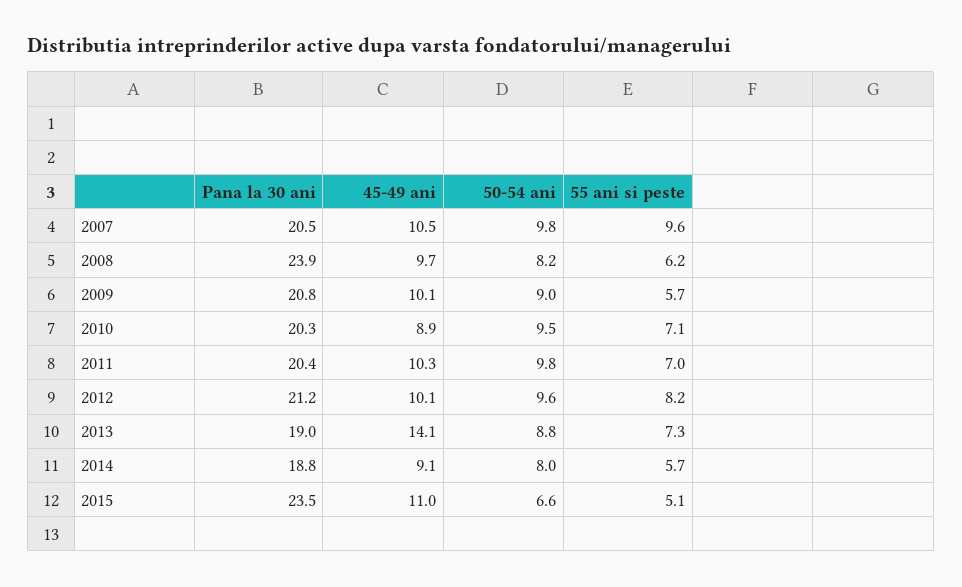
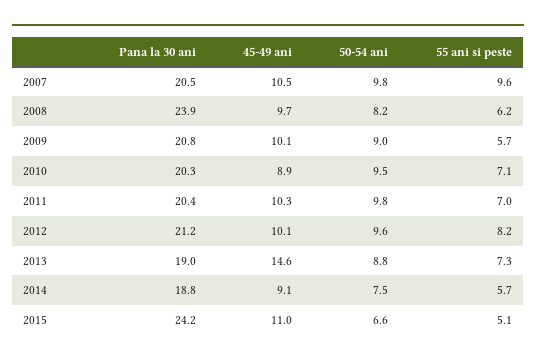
45-49 ani, 2013: 14.1 -> 14.6
50-54 ani, 2014: 8 -> 7.5
Pana la 30 ani, 2015: 23.5 -> 24.2

